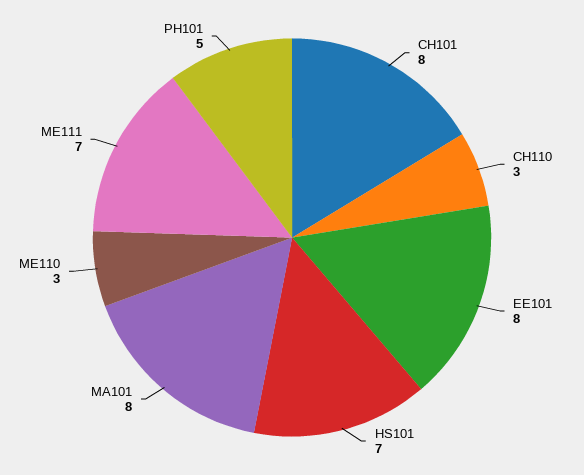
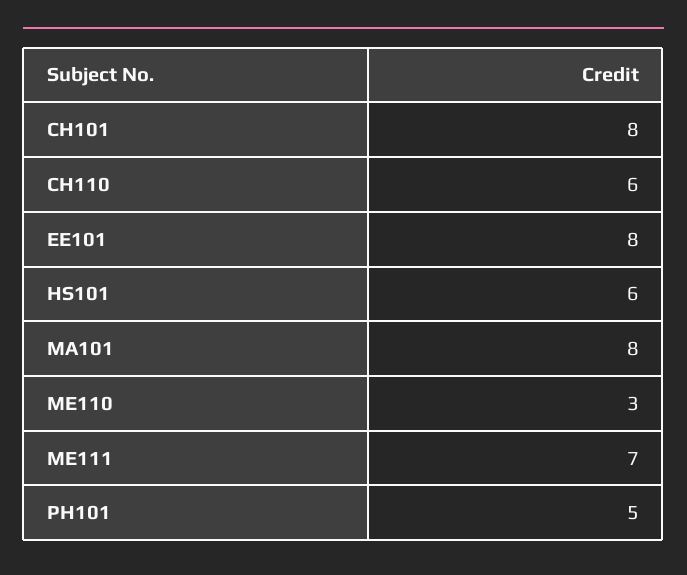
CH110: 3 -> 6
HS101: 7 -> 6

